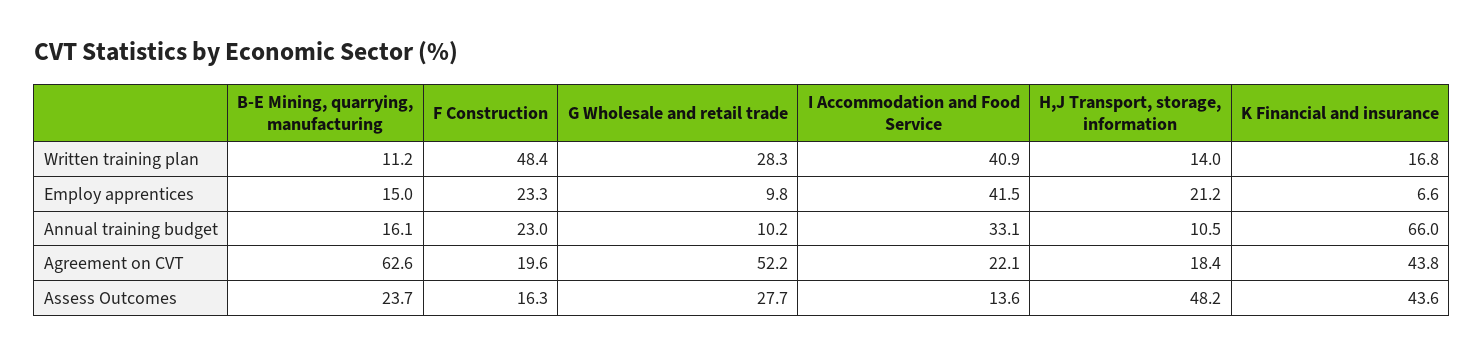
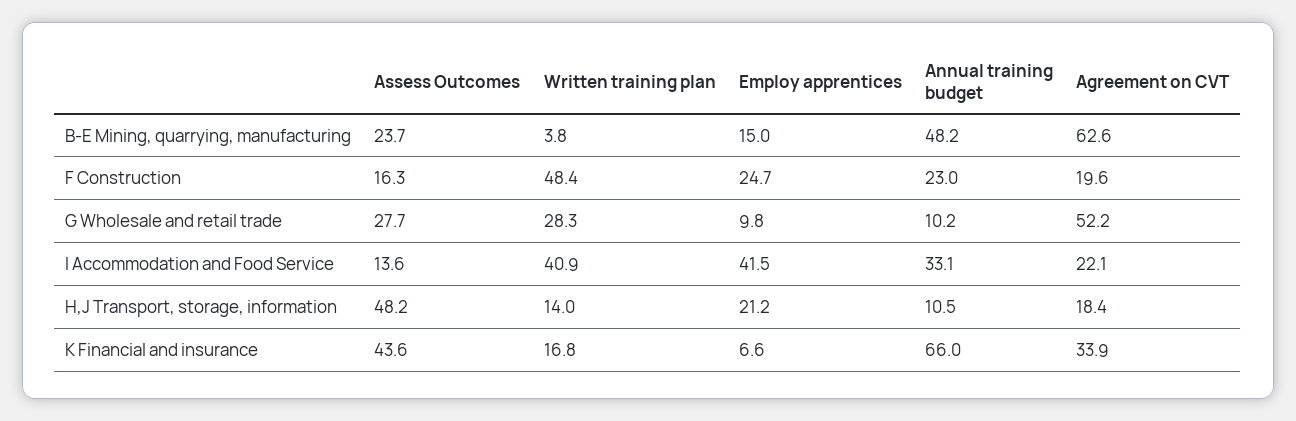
B-E Mining, quarrying, manufacturing, Written training plan: 11.2 -> 3.8
F Construction, Employ apprentices: 23.3 -> 24.7
B-E Mining, quarrying, manufacturing, Annual training budget: 16.1 -> 48.2
K Financial and insurance, Agreement on CVT: 43.8 -> 33.9

